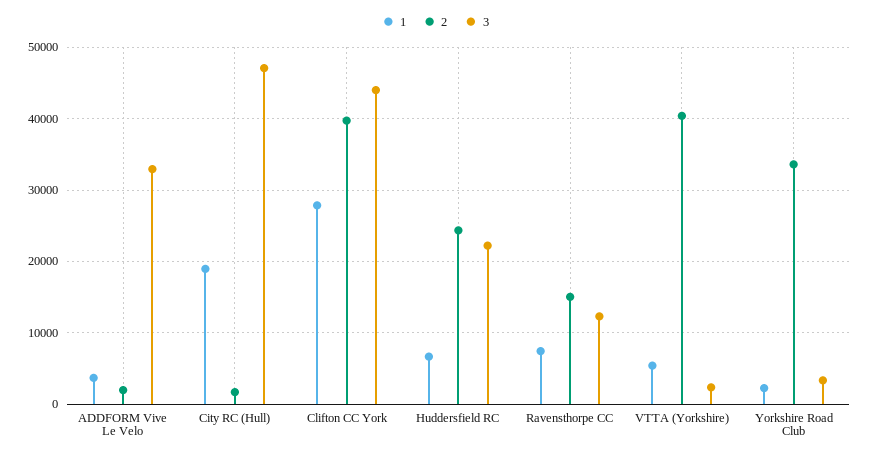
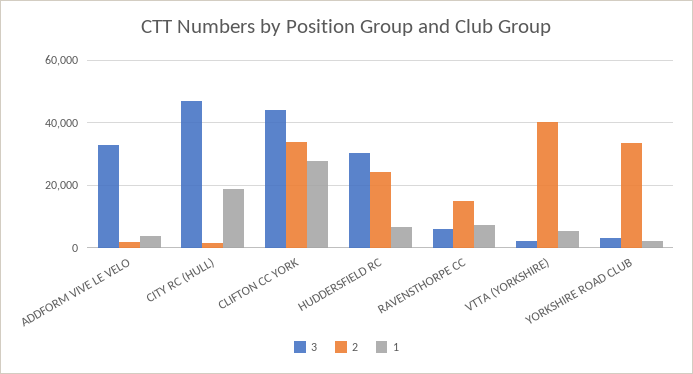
2, Clifton CC York: 40000 -> 34000
3, Huddersfield RC: 22000 -> 30000
3, Ravensthorpe CC: 12000 -> 6000

